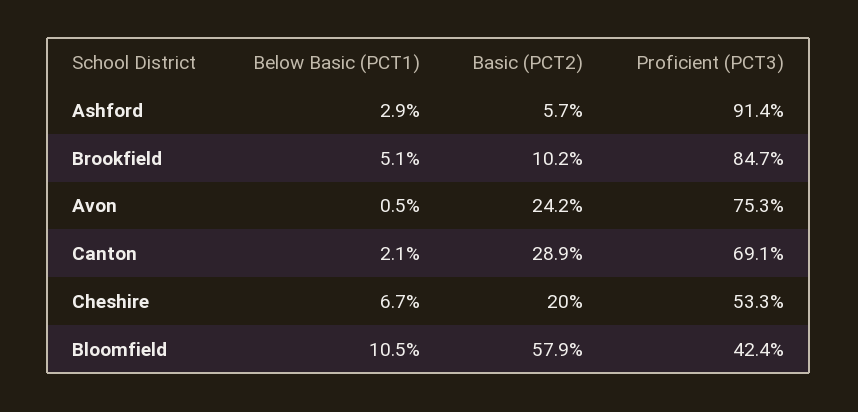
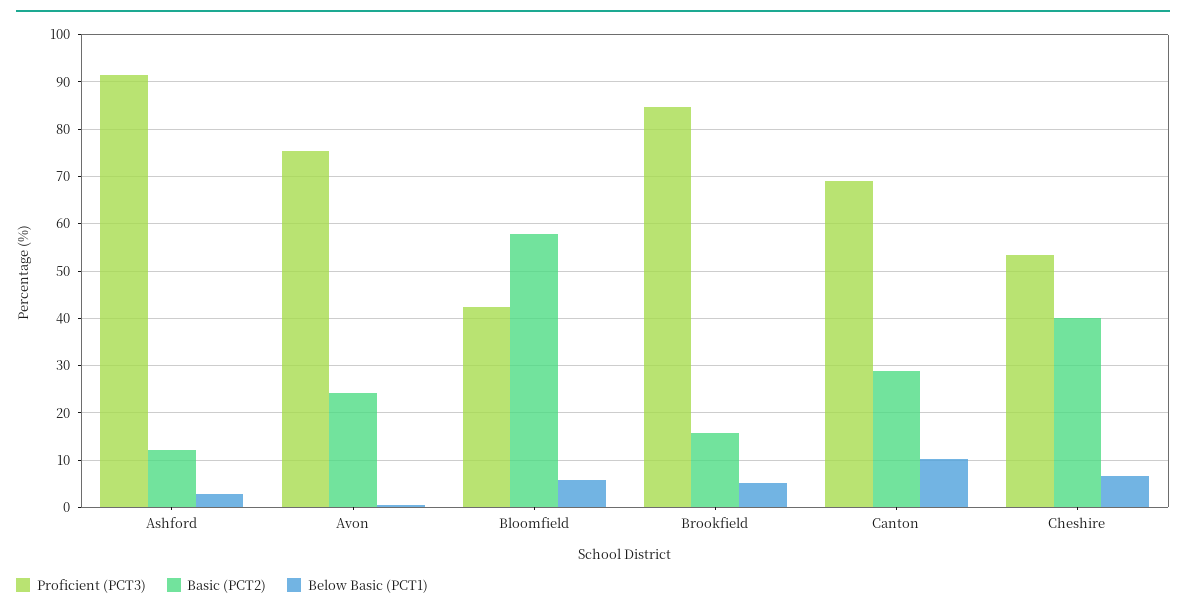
Basic (PCT2), Ashford: 5.7 -> 12
Basic (PCT2), Brookfield: 10.2 -> 16
Below Basic (PCT1), Canton: 2.1 -> 10
Basic (PCT2), Cheshire: 20 -> 40
Below Basic (PCT1), Bloomfield: 10.5 -> 6

